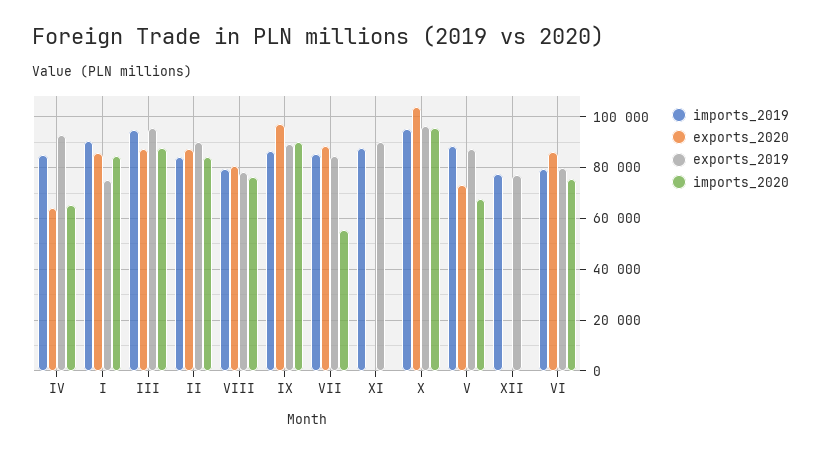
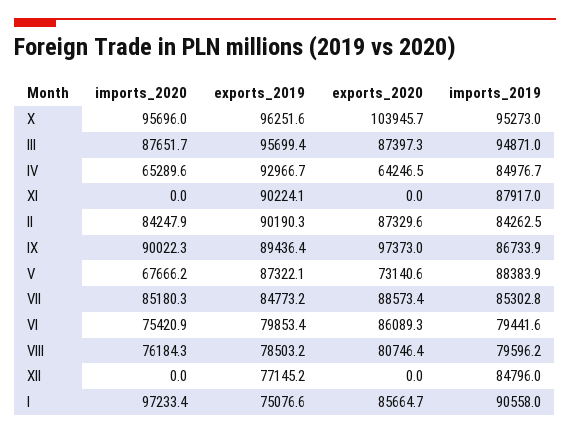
imports_2020, I: 85000 -> 97233.4
imports_2020, VII: 55000 -> 85180.3
imports_2019, XII: 77500 -> 84796

